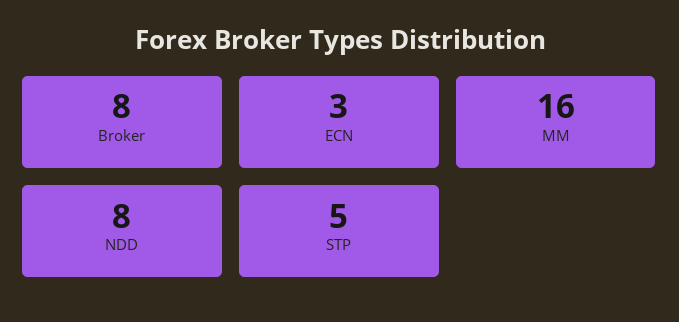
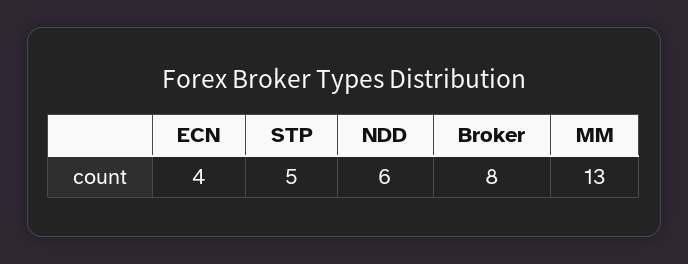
ECN: 3 -> 4
MM: 16 -> 13
NDD: 8 -> 6

